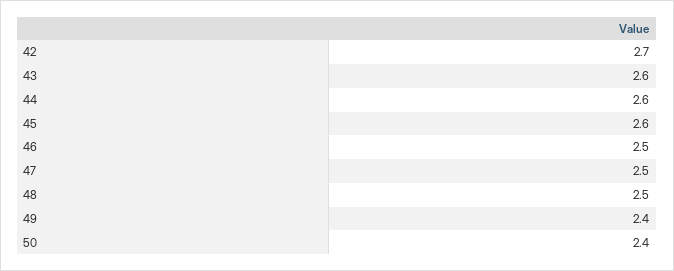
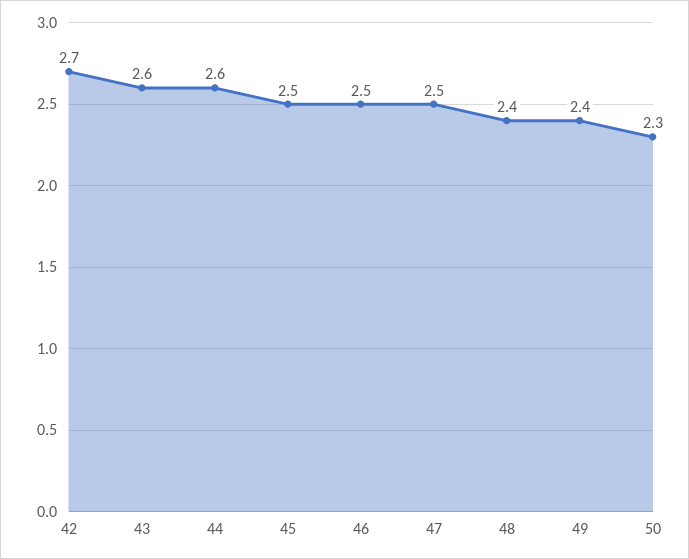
45: 2.6 -> 2.5
48: 2.5 -> 2.4
50: 2.4 -> 2.3

